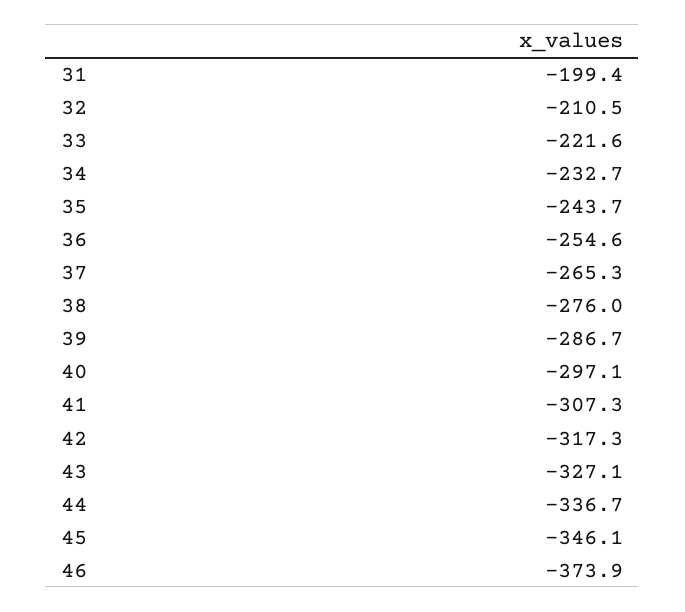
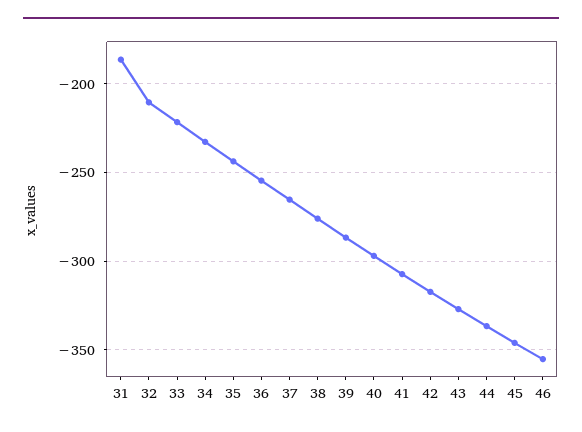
31: -199.4 -> -185
46: -373.9 -> -355

